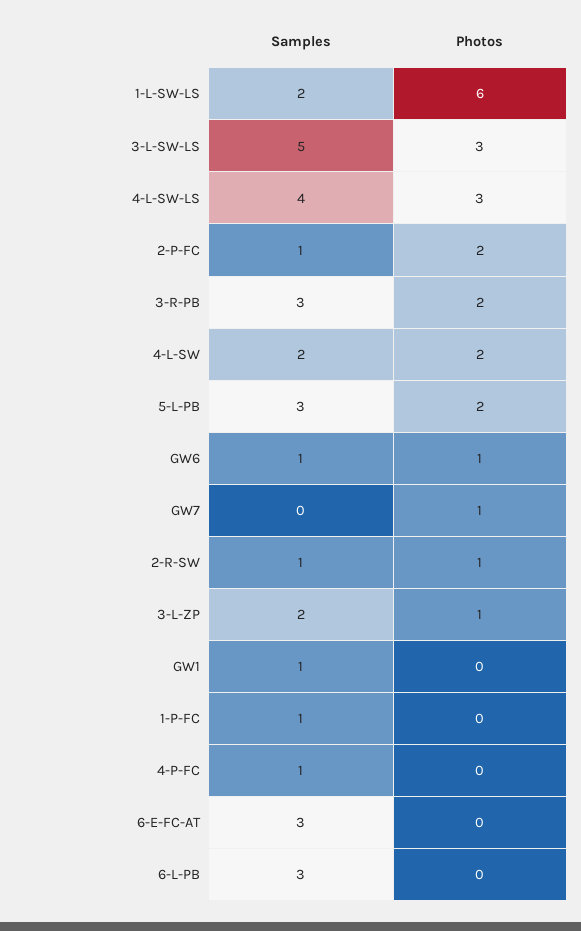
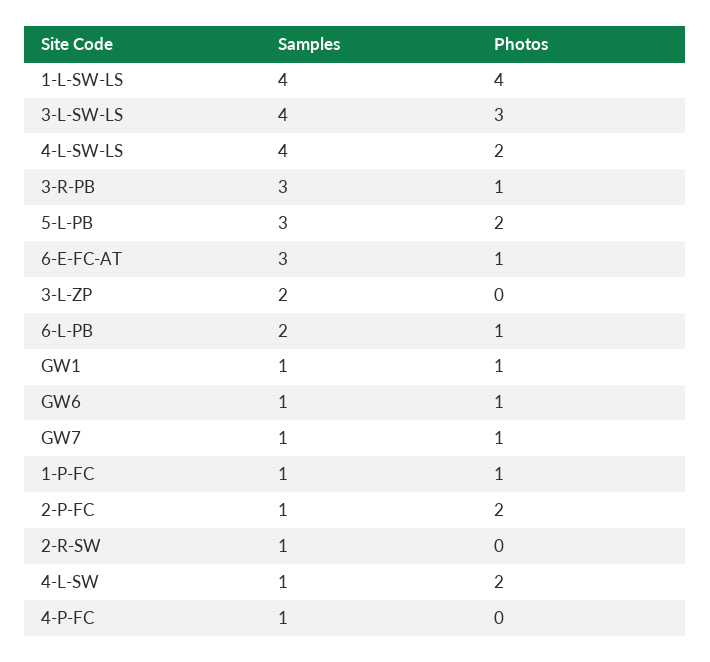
Samples, 1-L-SW-LS: 2 -> 4
Photos, 1-L-SW-LS: 6 -> 4
Samples, 3-L-SW-LS: 5 -> 4
Photos, 4-L-SW-LS: 3 -> 2
Photos, 3-R-PB: 2 -> 1
Samples, 4-L-SW: 2 -> 1
Samples, GW7: 0 -> 1
Photos, 2-R-SW: 1 -> 0
Photos, 3-L-ZP: 1 -> 0
Photos, GW1: 0 -> 1
Photos, 1-P-FC: 0 -> 1
Photos, 6-E-FC-AT: 0 -> 1
Samples, 6-L-PB: 3 -> 2
Photos, 6-L-PB: 0 -> 1

